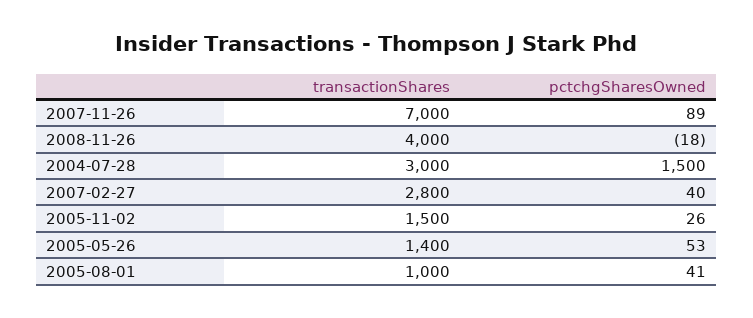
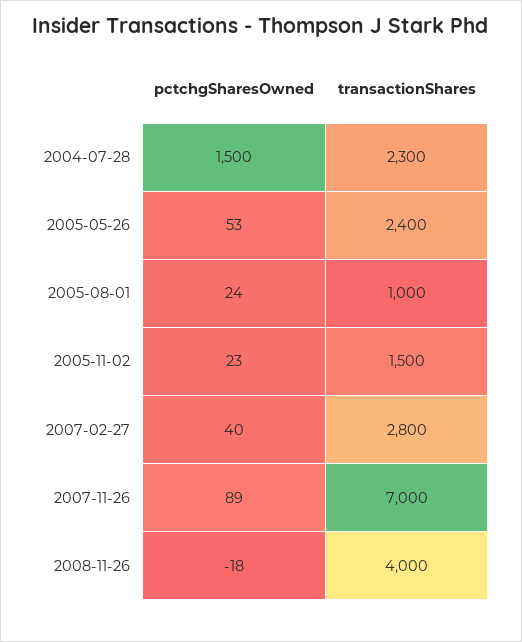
transactionShares, 2004-07-28: 3000 -> 2300
pctchgSharesOwned, 2005-11-02: 26 -> 23
transactionShares, 2005-05-26: 1400 -> 2400
pctchgSharesOwned, 2005-08-01: 41 -> 24

